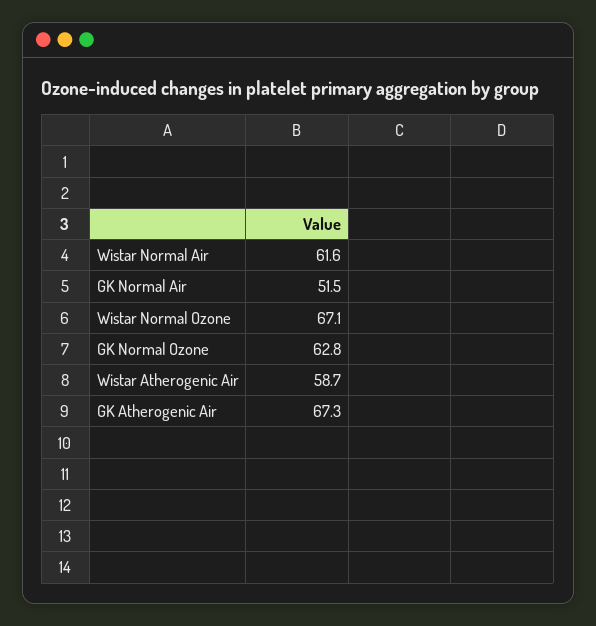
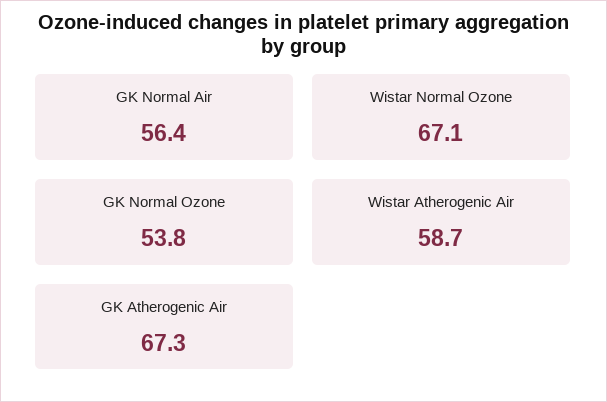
Wistar Normal Air: 61.6 -> none
GK Normal Air: 51.5 -> 56.4
GK Normal Ozone: 62.8 -> 53.8

